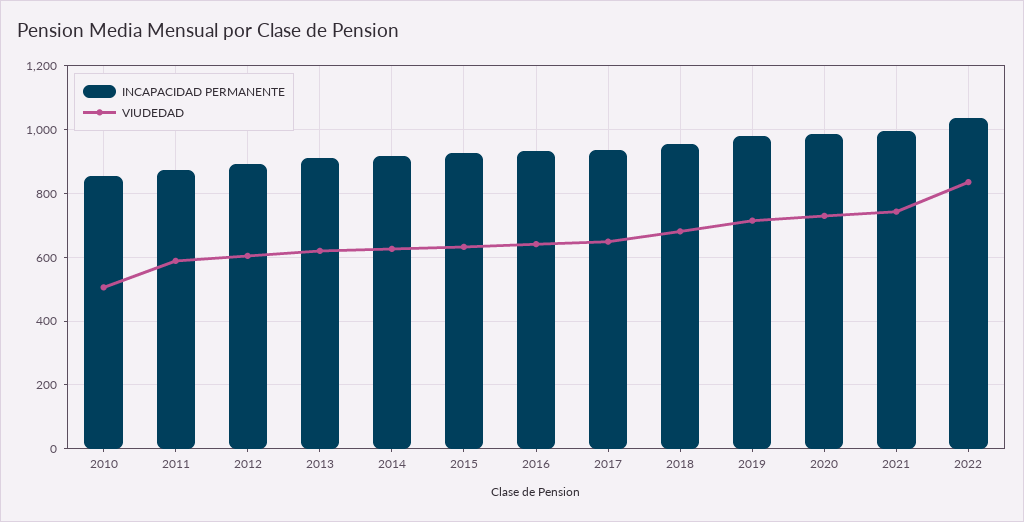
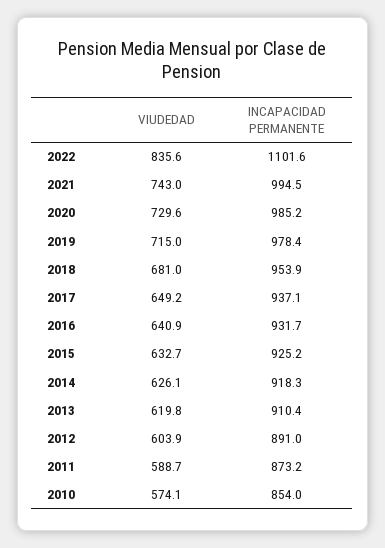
VIUDEDAD, 2010: 500 -> 574.1
INCAPACIDAD PERMANENTE, 2022: 1040 -> 1101.6

